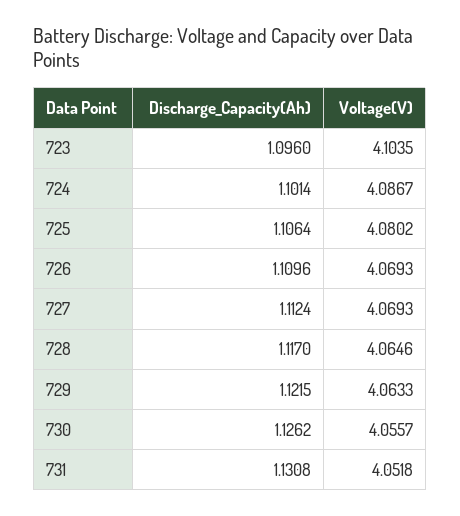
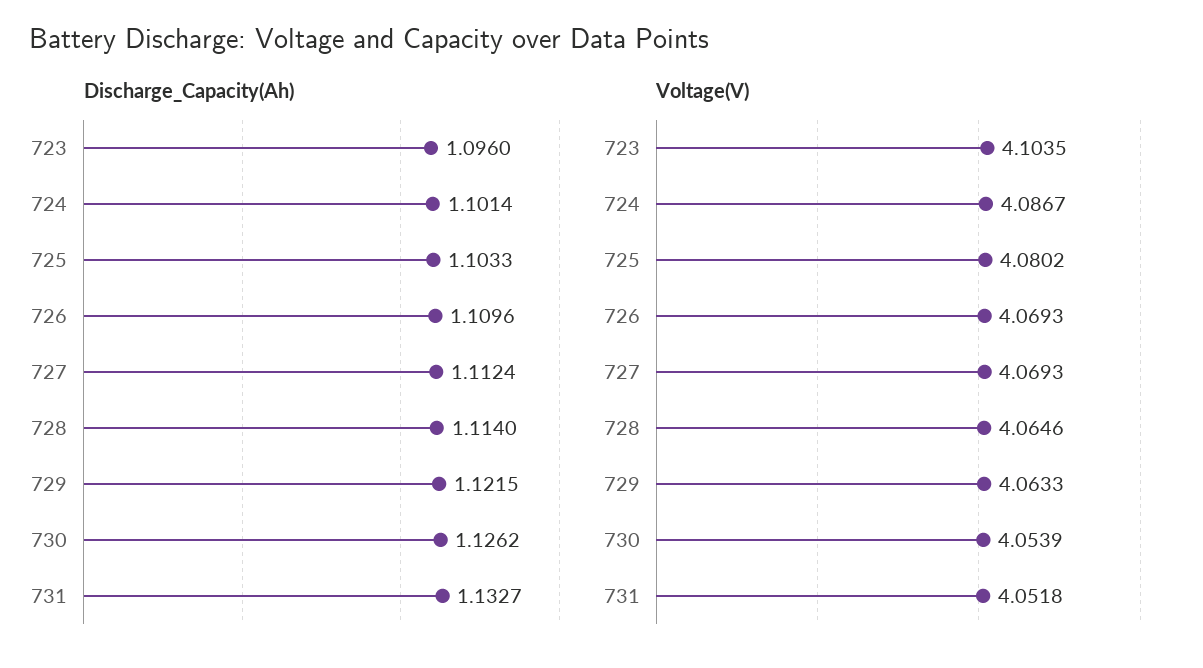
Discharge_Capacity(Ah), 725: 1.1064 -> 1.1033
Discharge_Capacity(Ah), 728: 1.117 -> 1.114
Voltage(V), 730: 4.0557 -> 4.0539
Discharge_Capacity(Ah), 731: 1.1308 -> 1.1327

